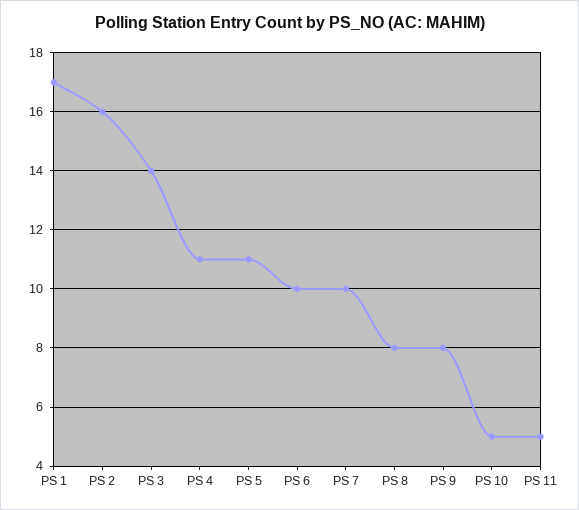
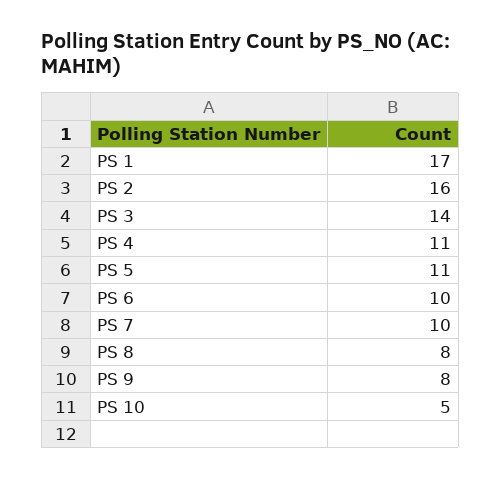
PS 11: 5 -> none

